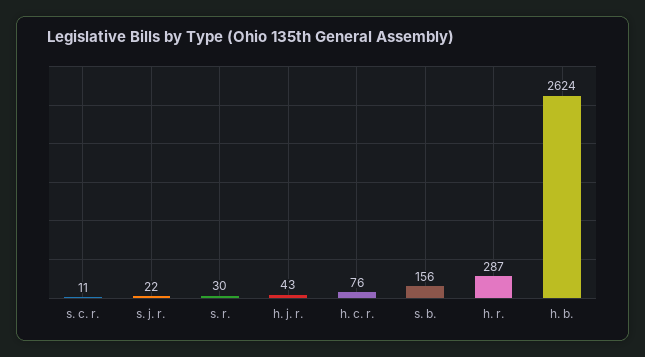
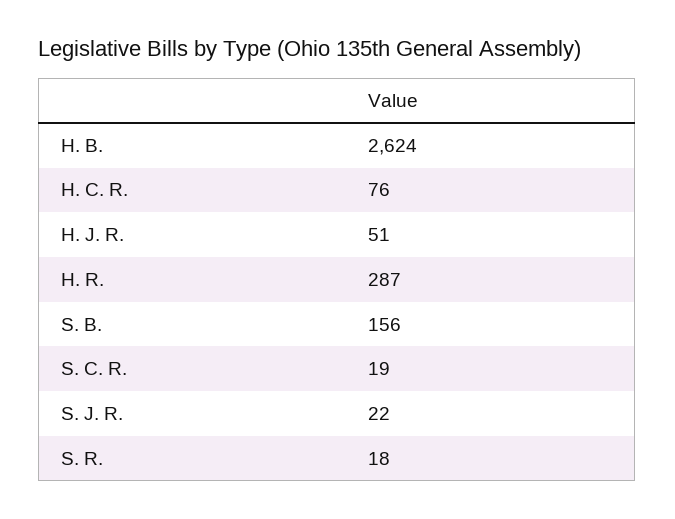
s. c. r.: 11 -> 19
s. r.: 30 -> 18
h. j. r.: 43 -> 51

